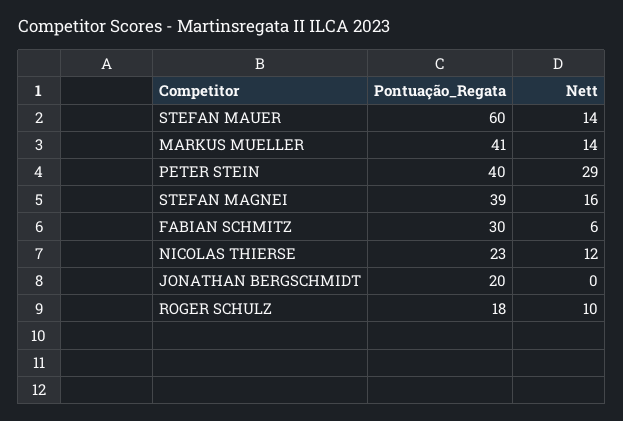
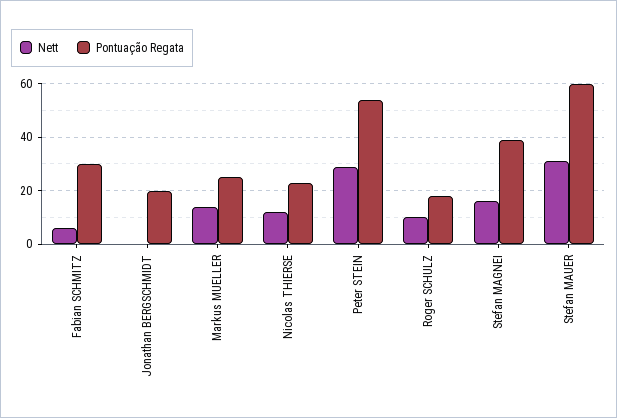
Nett, STEFAN MAUER: 14 -> 30
Pontuação_Regata, MARKUS MUELLER: 41 -> 25
Pontuação_Regata, PETER STEIN: 40 -> 55

